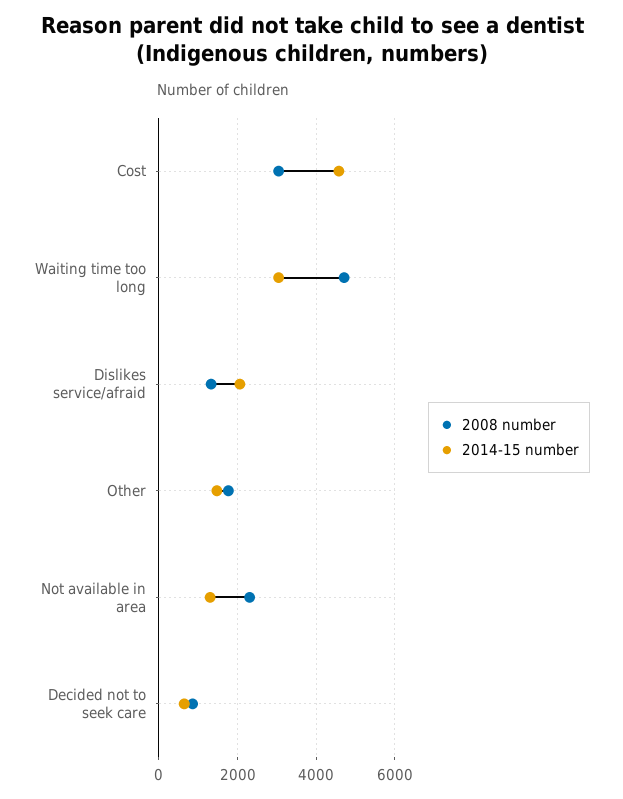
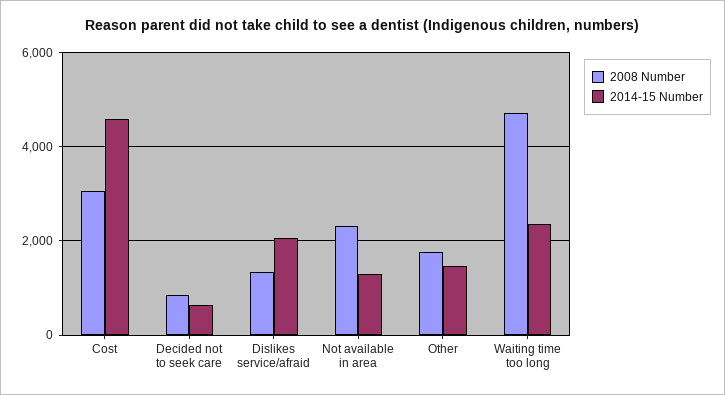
2014-15 number, Waiting time too long: 3000 -> 2400

